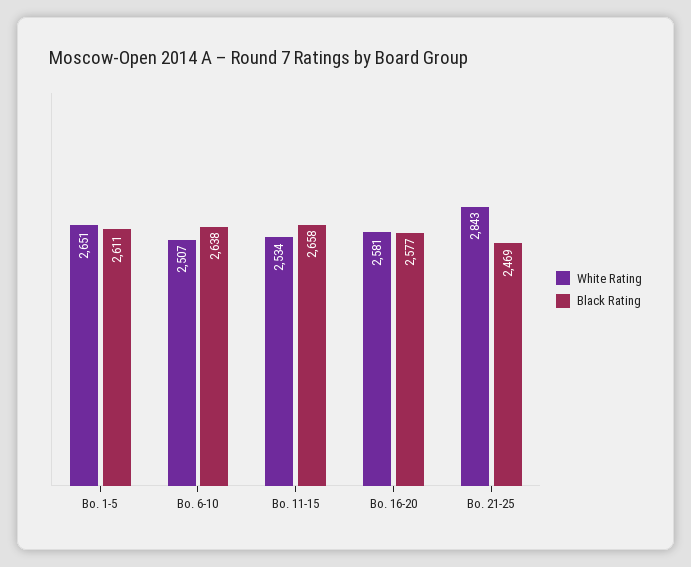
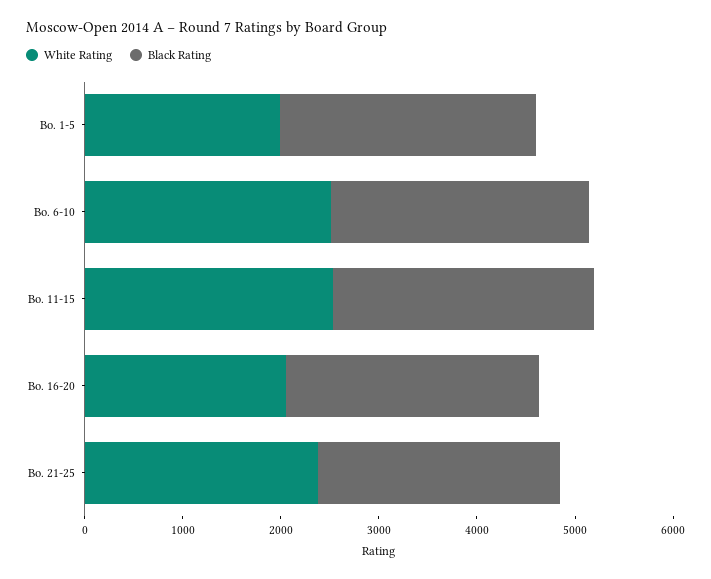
White Rating, Bo. 1-5: 2651 -> 2000
White Rating, Bo. 16-20: 2581 -> 2000
White Rating, Bo. 21-25: 2843 -> 2400

